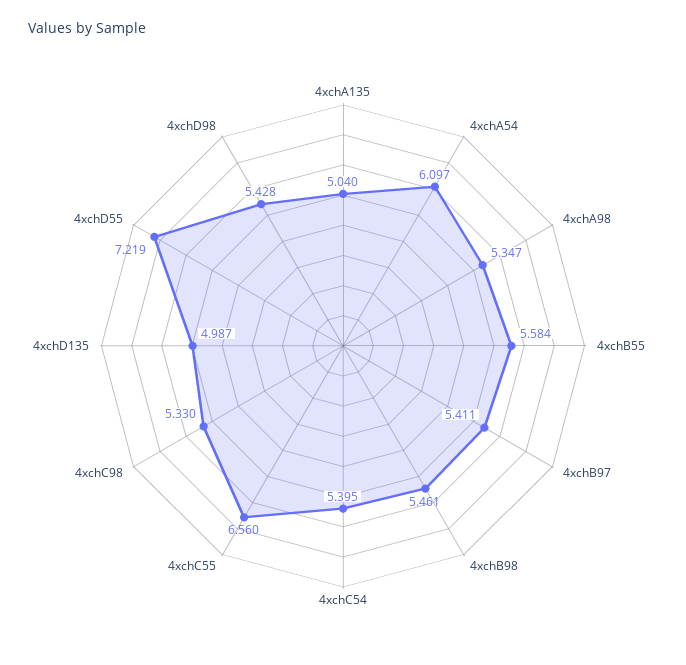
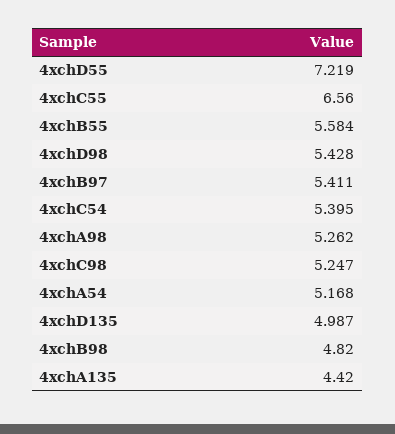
4xchA135: 5.04 -> 4.42
4xchA54: 6.097 -> 5.168
4xchA98: 5.347 -> 5.262
4xchB98: 5.461 -> 4.82
4xchC98: 5.33 -> 5.247

